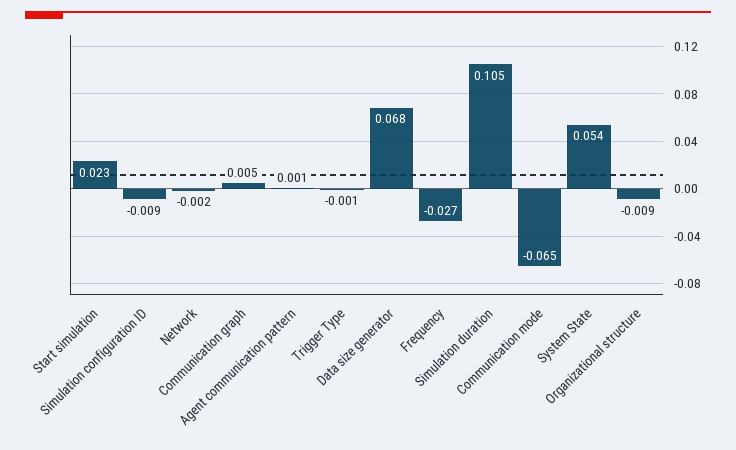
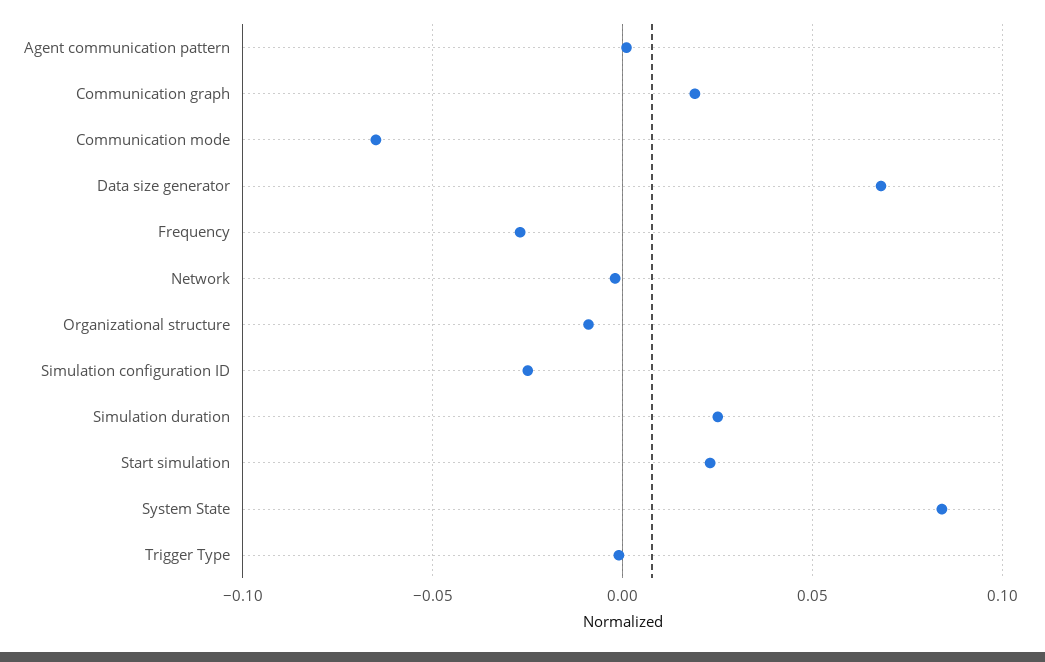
Simulation configuration ID: -0.009 -> -0.025
Communication graph: 0.005 -> 0.02
Simulation duration: 0.105 -> 0.025
System State: 0.054 -> 0.085

